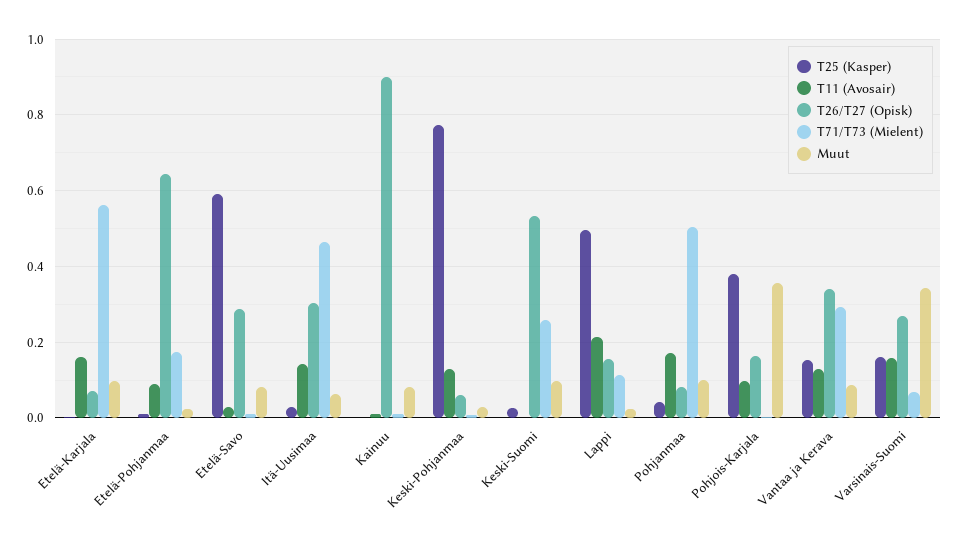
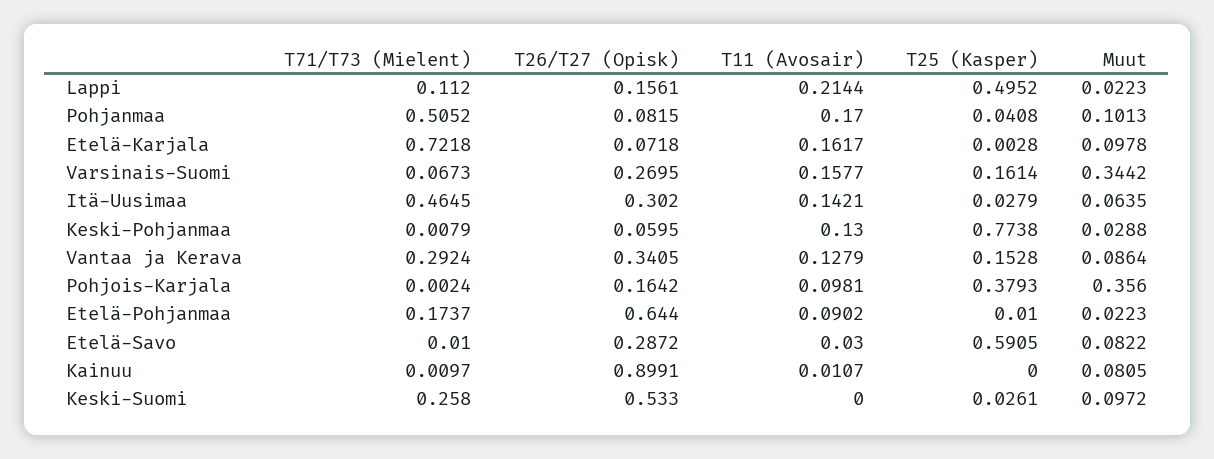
T71/T73 (Mielent), Etelä-Karjala: 0.56 -> 0.7218

